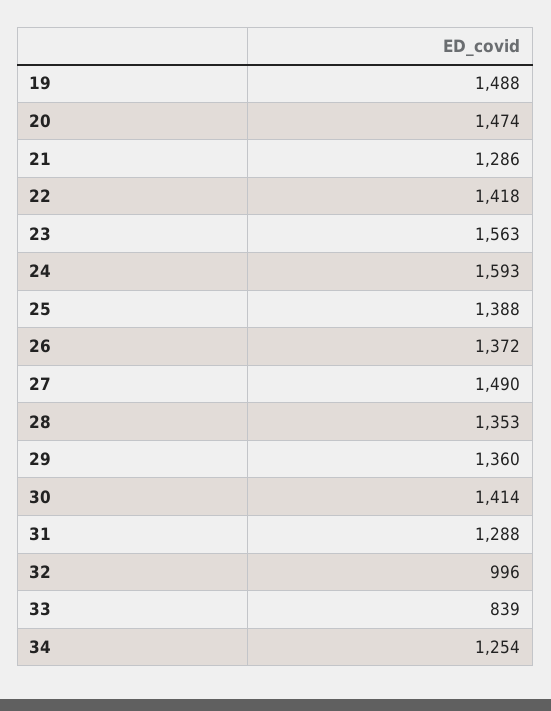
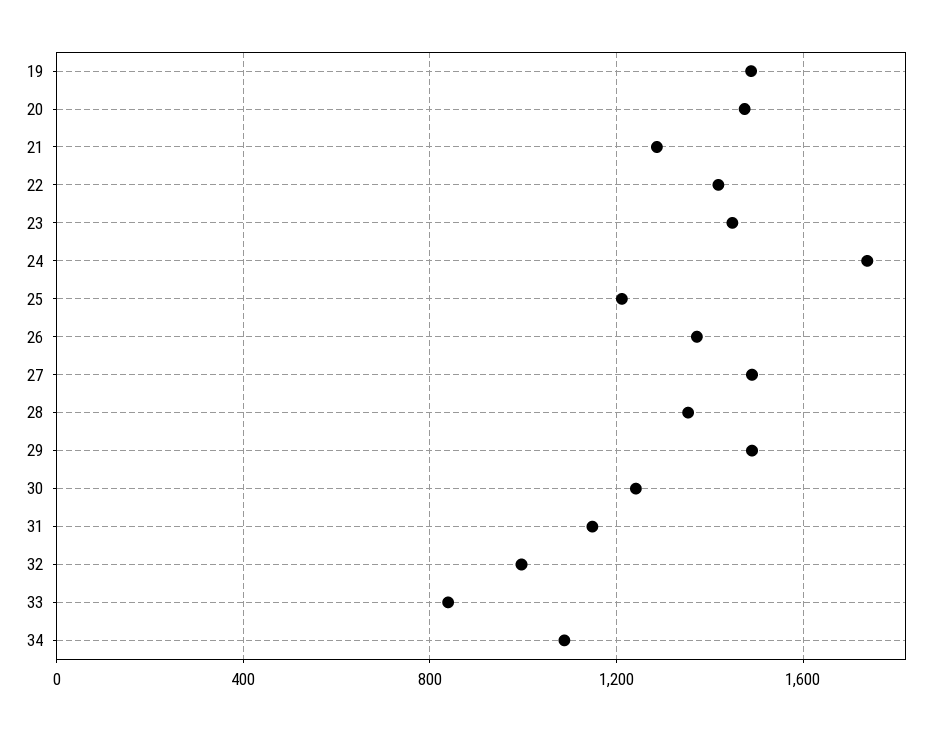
23: 1563 -> 1450
24: 1593 -> 1750
25: 1388 -> 1200
29: 1360 -> 1500
30: 1414 -> 1250
31: 1288 -> 1150
34: 1254 -> 1100

